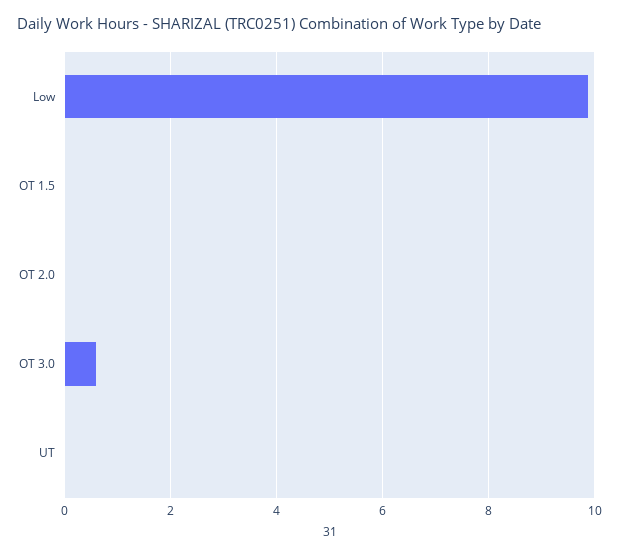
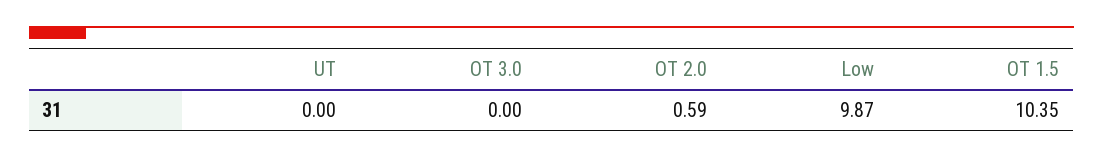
OT 1.5: 0 -> 10.35
OT 2.0: 0 -> 0.59
OT 3.0: 0.6 -> 0

